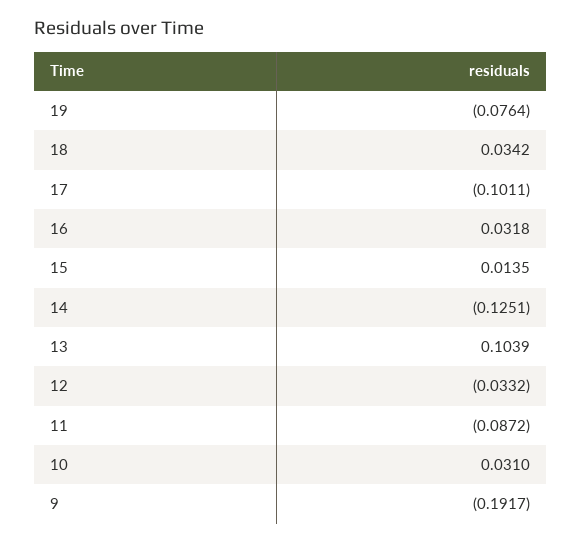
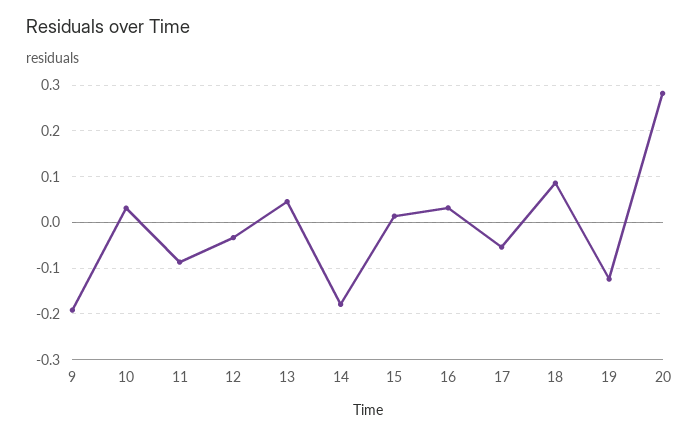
19: -0.0764 -> -0.12
18: 0.0342 -> 0.08
17: -0.1011 -> -0.06
14: -0.1251 -> -0.18
13: 0.1039 -> 0.04
20: none -> 0.28

